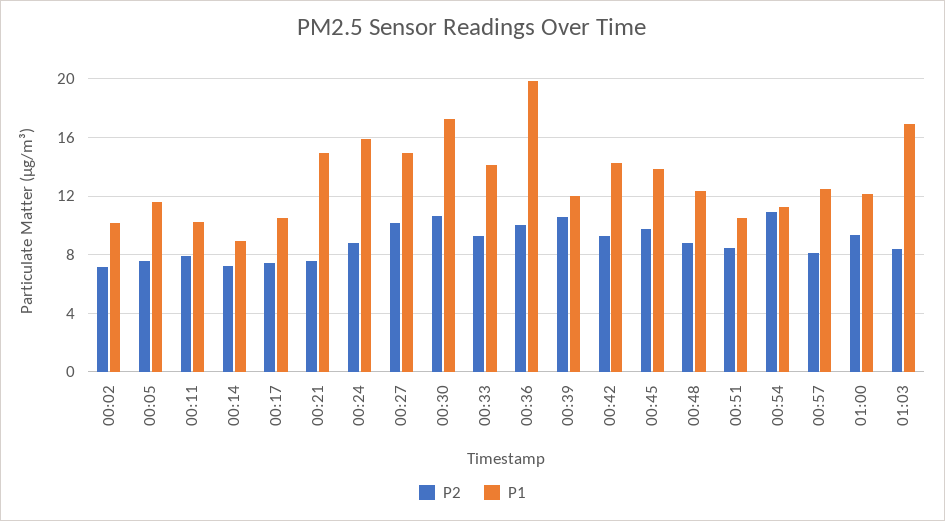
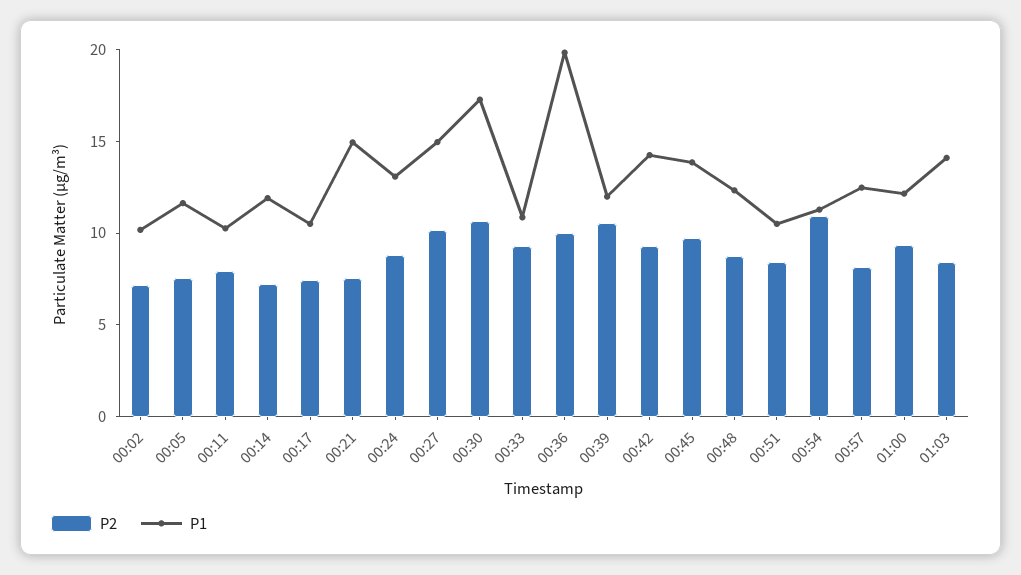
P1, 00:14: 9 -> 12
P1, 00:24: 16 -> 13
P1, 00:33: 14 -> 11
P1, 01:03: 17 -> 14

